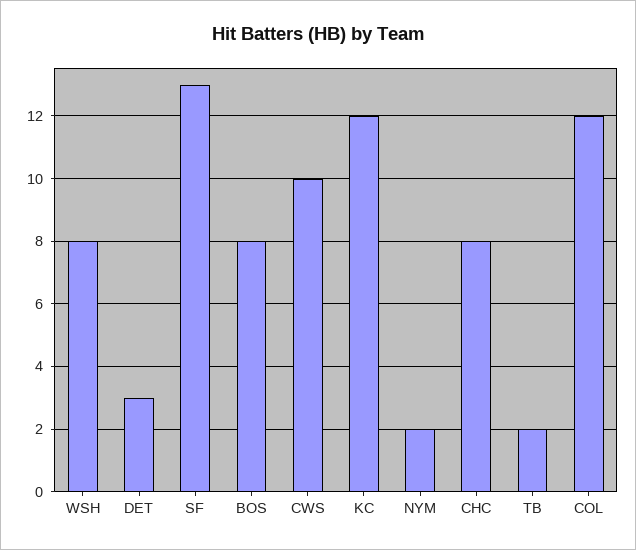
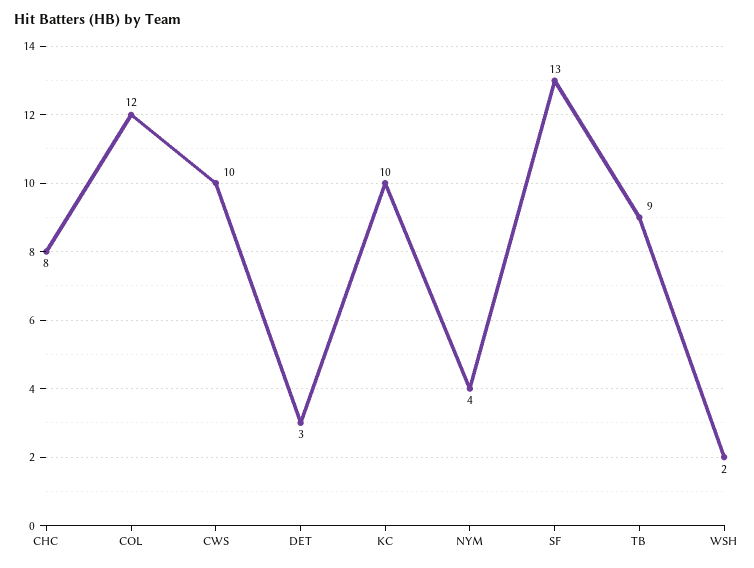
WSH: 8 -> 2
BOS: 8 -> none
KC: 12 -> 10
NYM: 2 -> 4
TB: 2 -> 9

